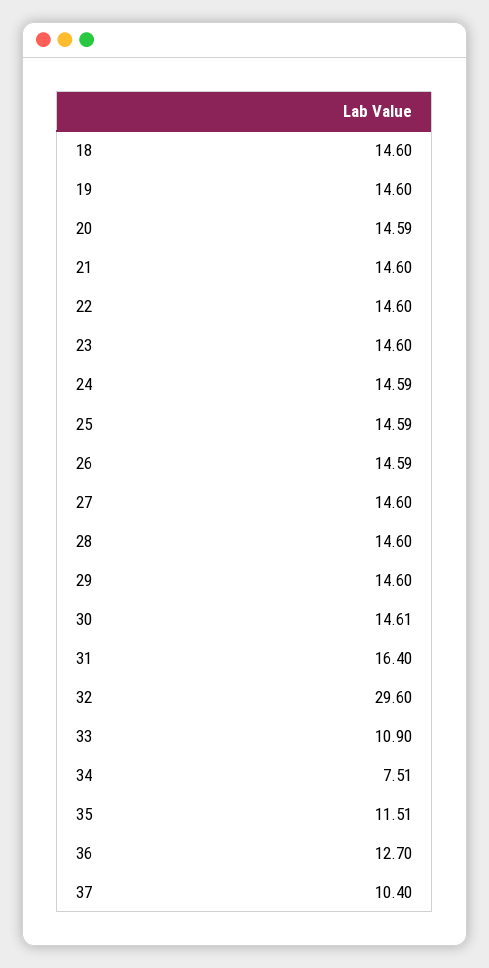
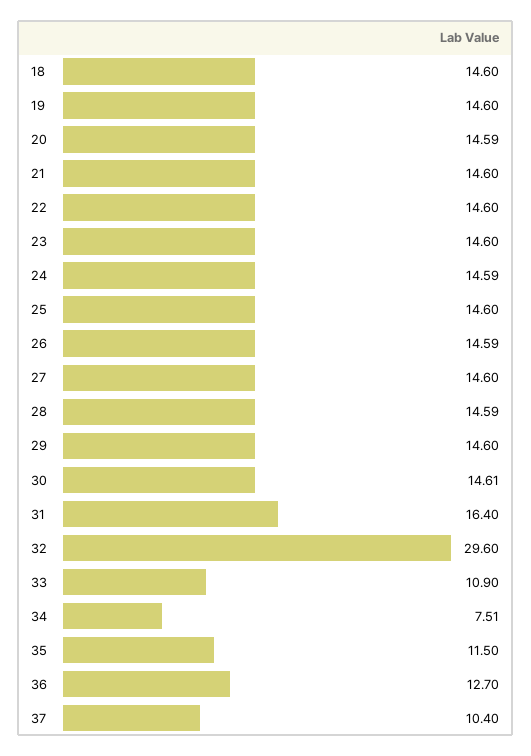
25: 14.59 -> 14.6
28: 14.6 -> 14.59
35: 11.51 -> 11.5

